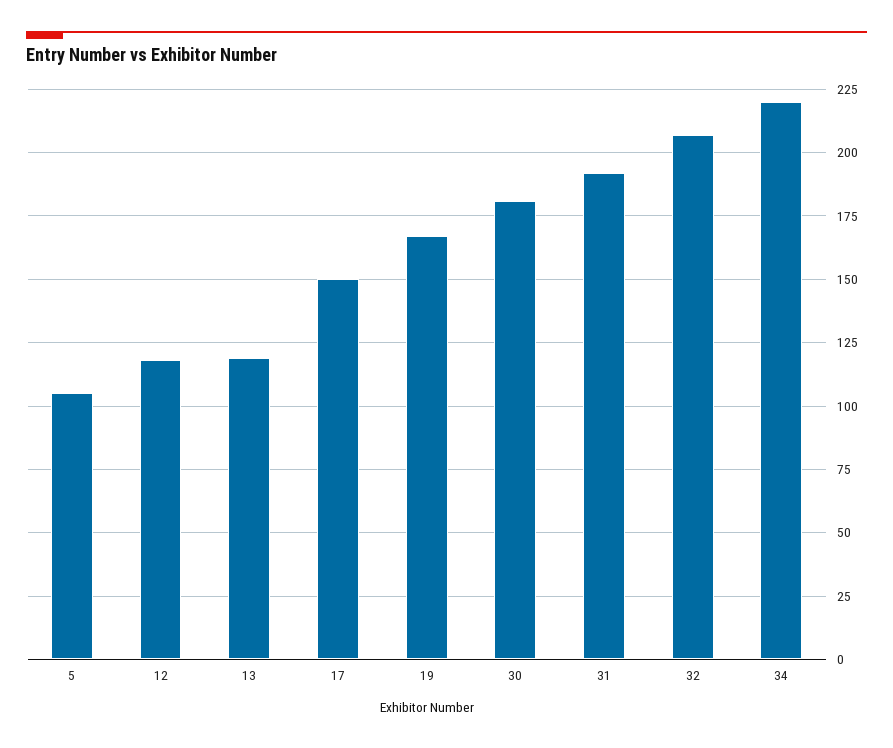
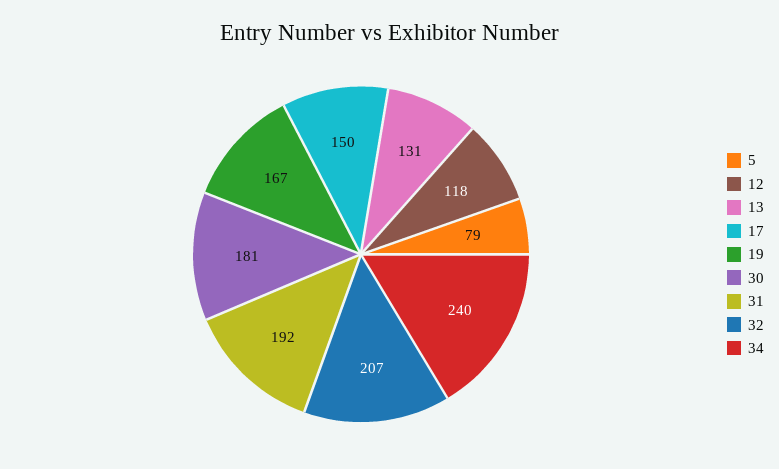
5: 105 -> 79
13: 120 -> 131
34: 220 -> 240

